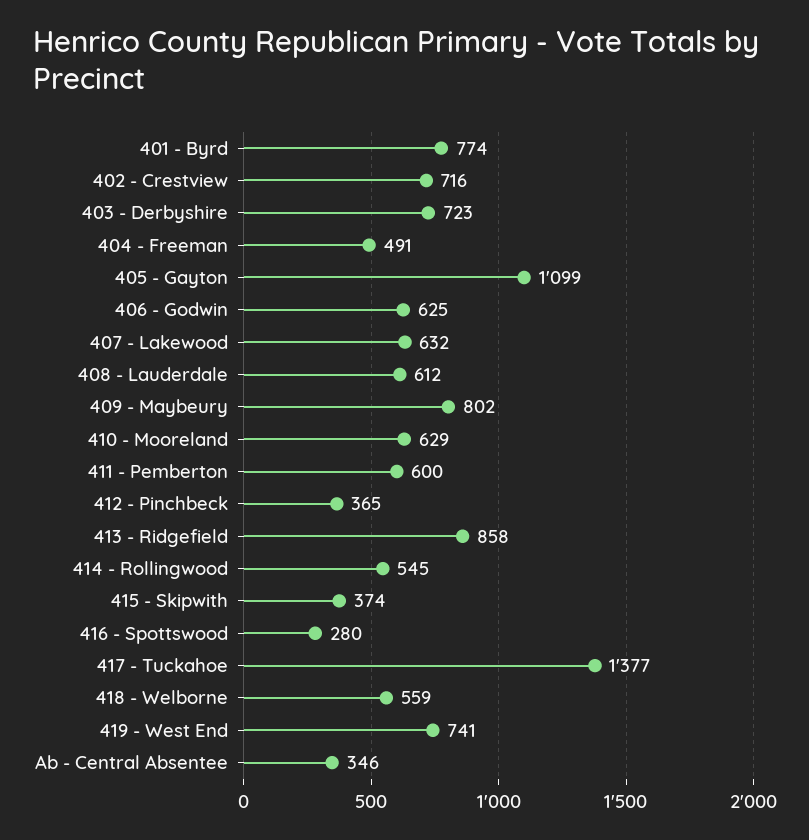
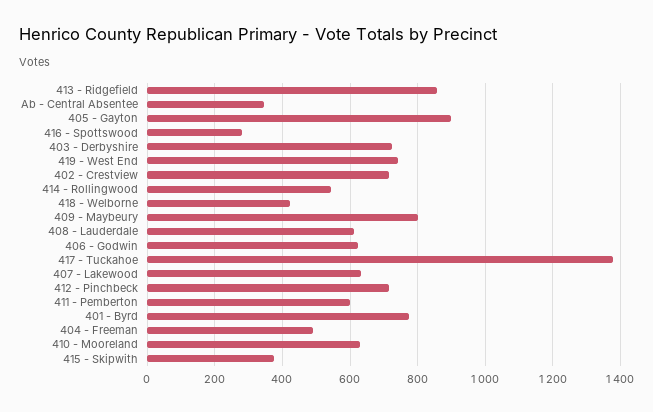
405 - Gayton: 1099 -> 900
412 - Pinchbeck: 365 -> 720
418 - Welborne: 559 -> 420

